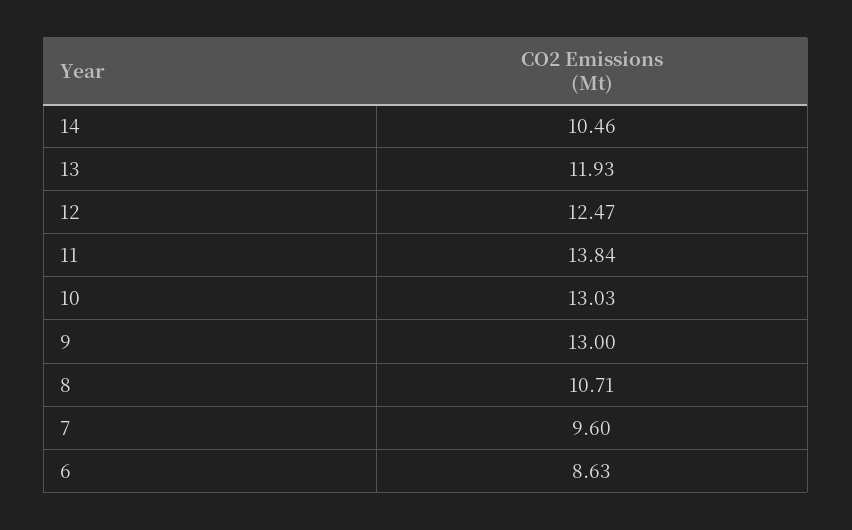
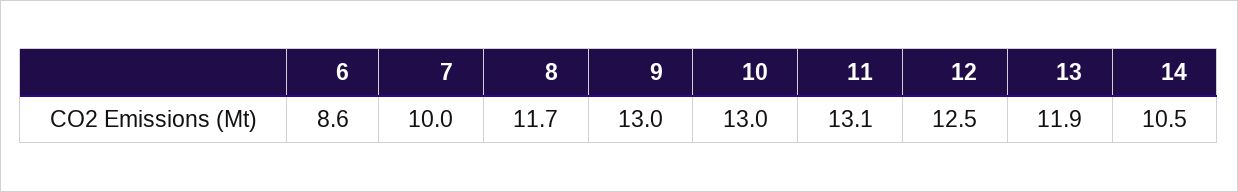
11: 13.84 -> 13.1
8: 10.71 -> 11.7
7: 9.6 -> 10

